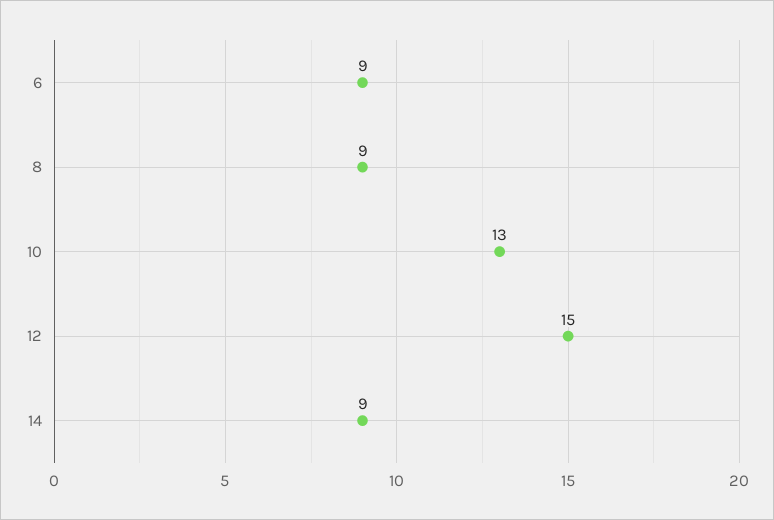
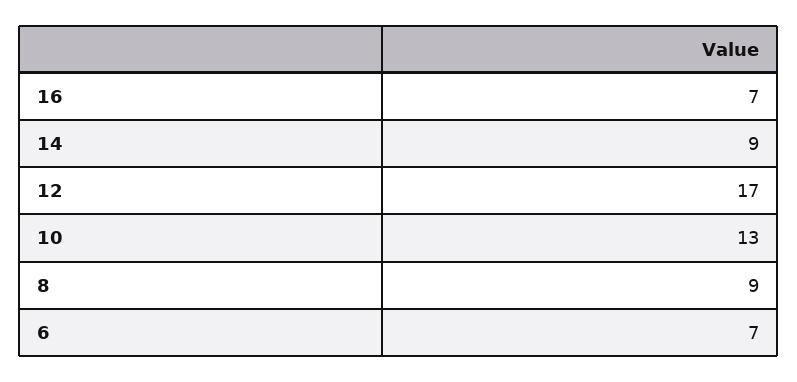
6: 9 -> 7
12: 15 -> 17
16: none -> 7

